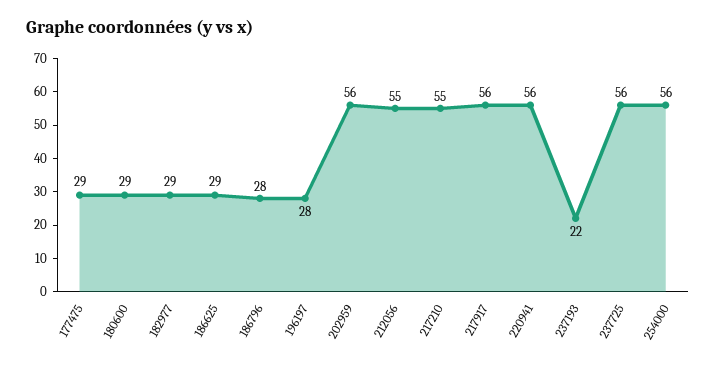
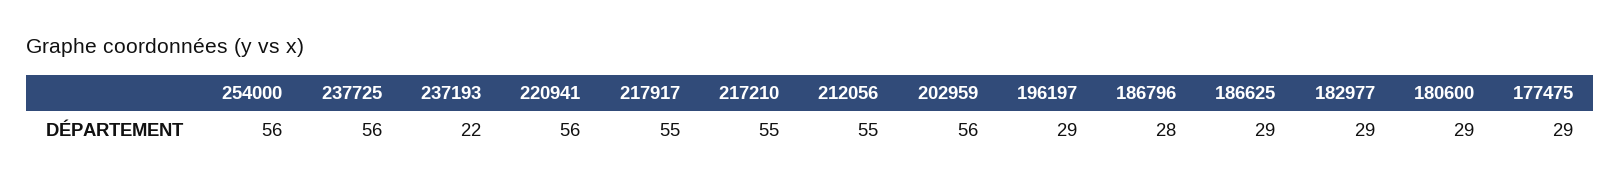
196197: 28 -> 29
217917: 56 -> 55

